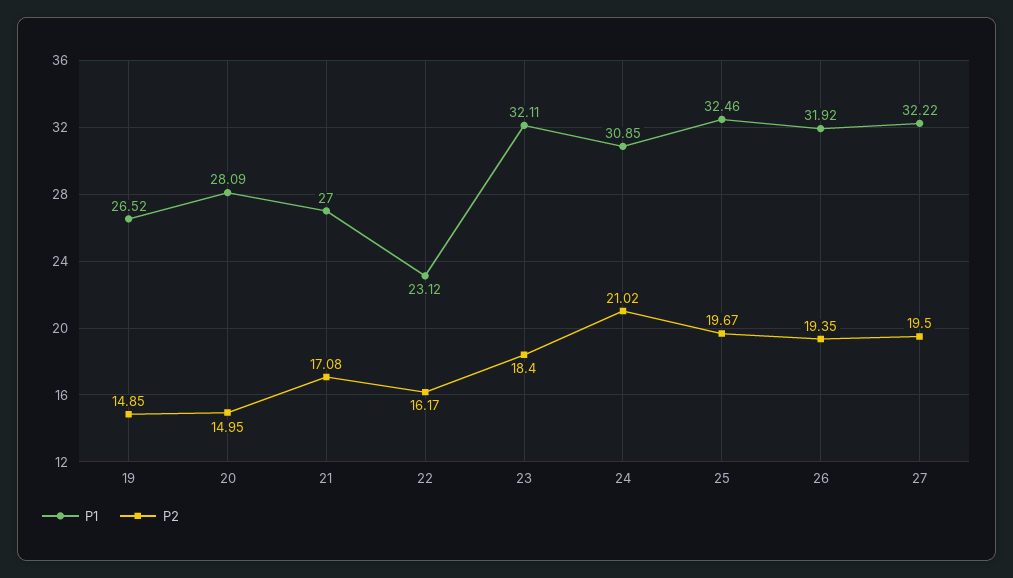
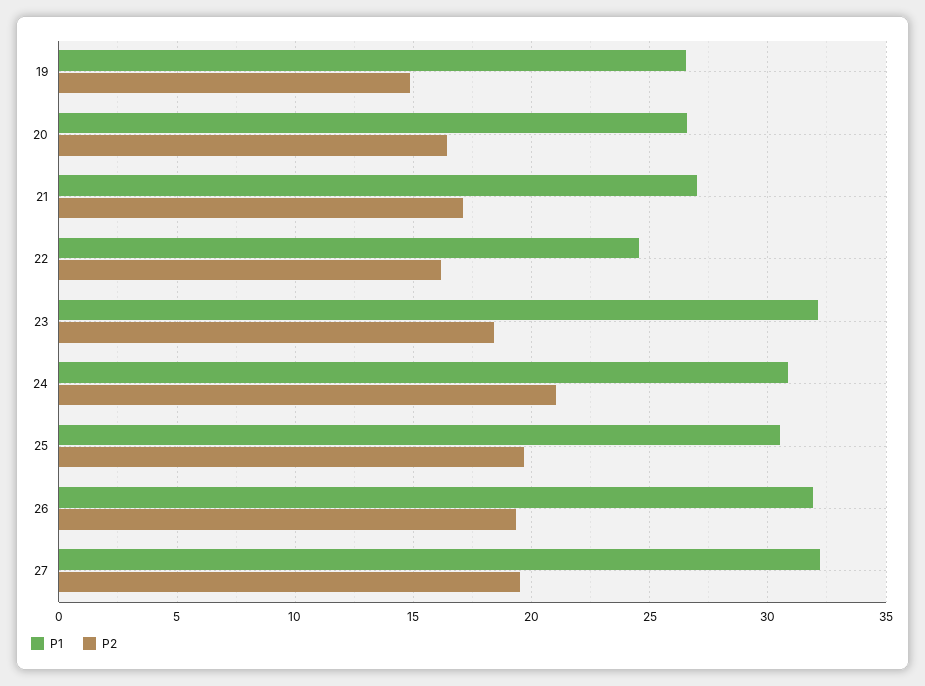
P1, 20: 28.09 -> 26.5
P2, 20: 14.95 -> 16.5
P1, 22: 23.12 -> 24.5
P1, 25: 32.46 -> 30.5

